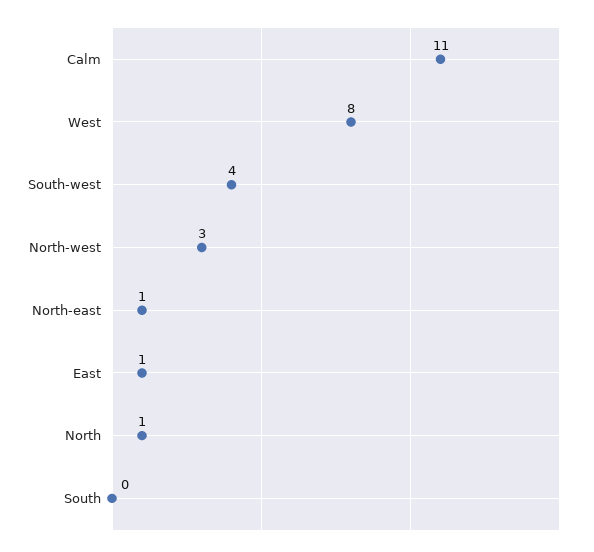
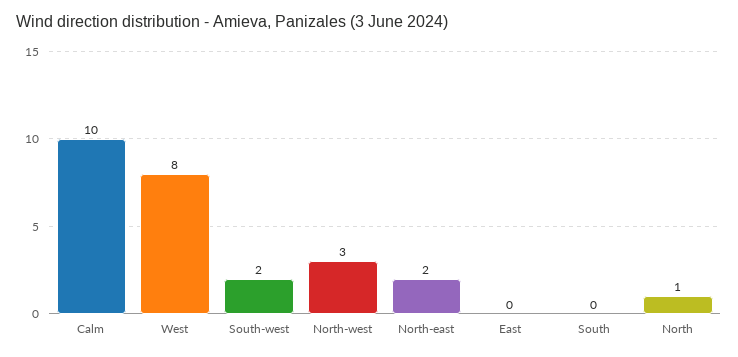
Calm: 11 -> 10
South-west: 4 -> 2
North-east: 1 -> 2
East: 1 -> 0

